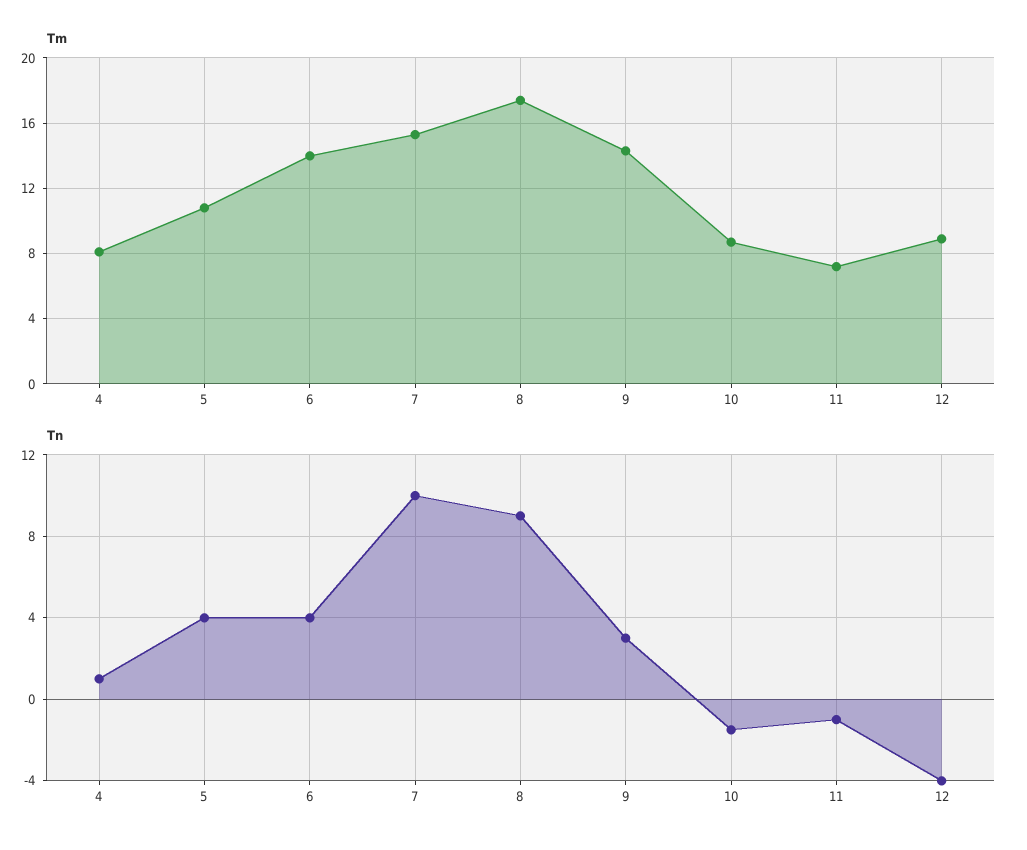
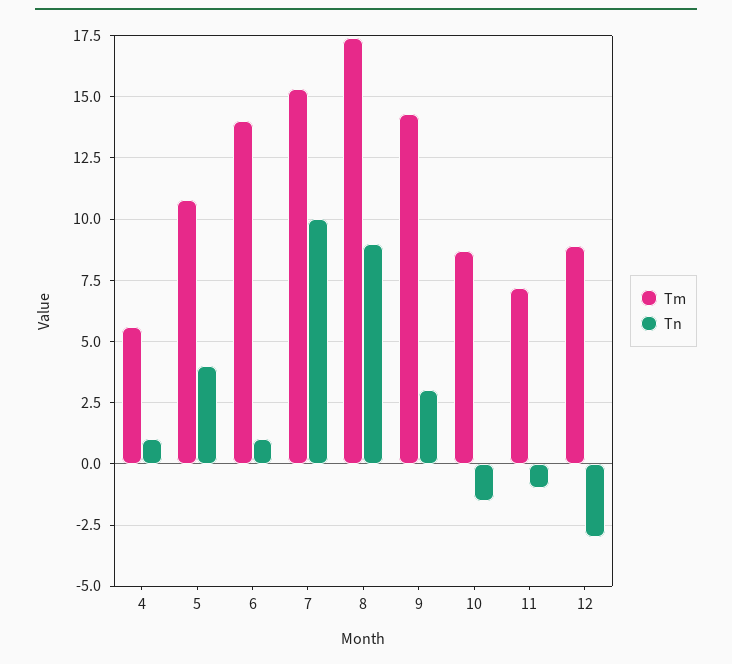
Tm, 4: 8 -> 5.5
Tn, 6: 4 -> 1
Tn, 12: -4 -> -3

